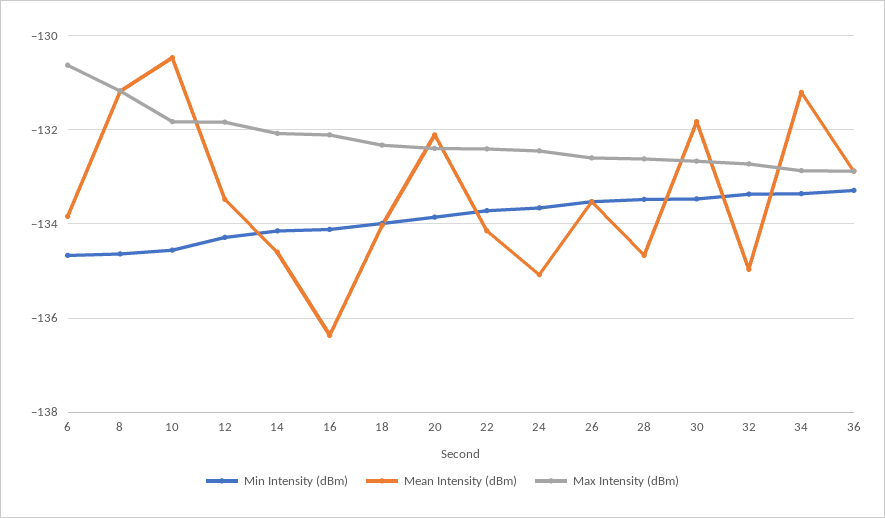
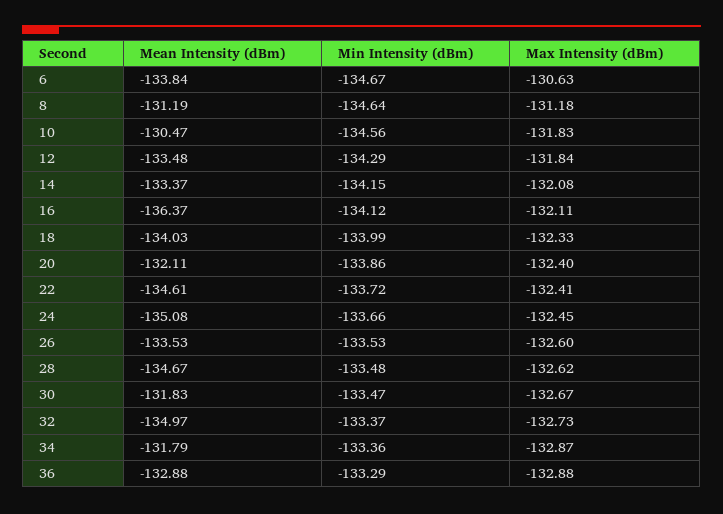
Mean Intensity (dBm), 14: -134.6 -> -133.37
Mean Intensity (dBm), 22: -134.2 -> -134.61
Mean Intensity (dBm), 34: -131.2 -> -131.79

